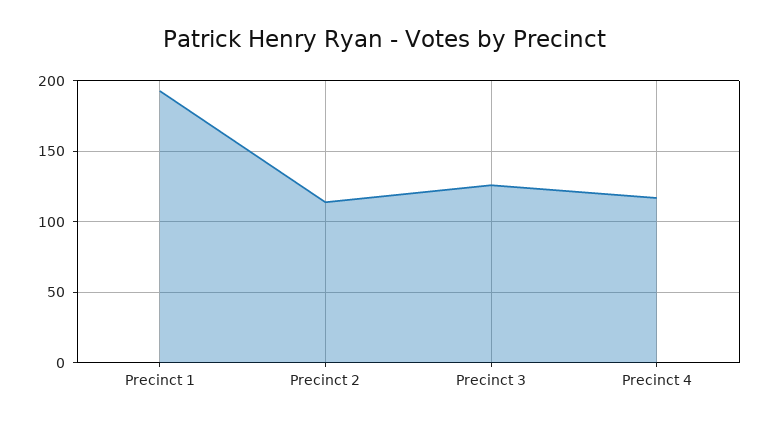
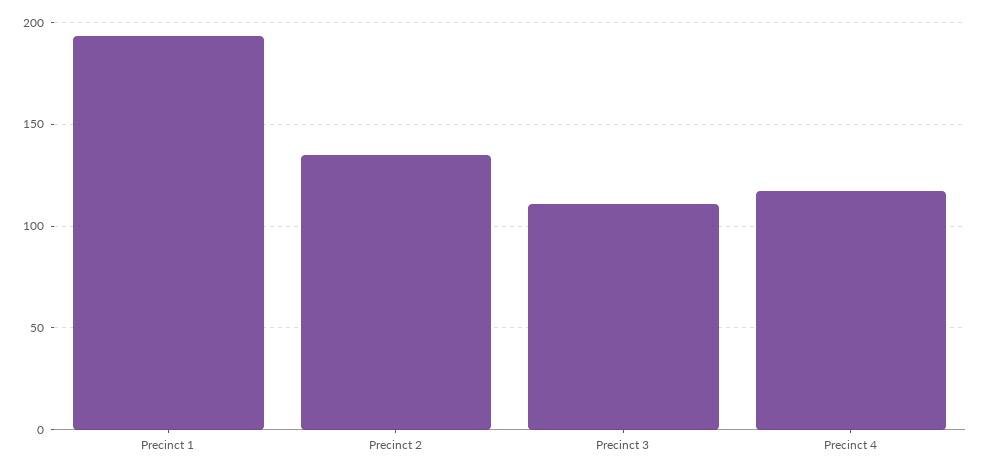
Precinct 2: 115 -> 135
Precinct 3: 125 -> 110

